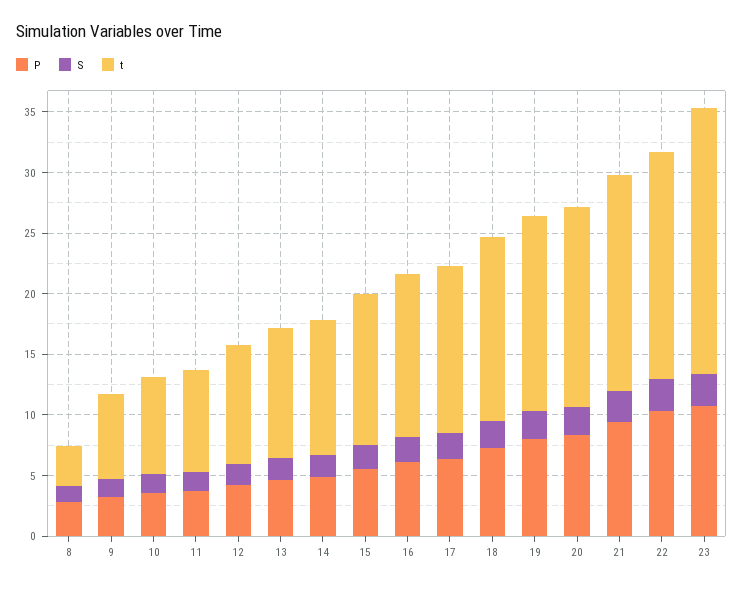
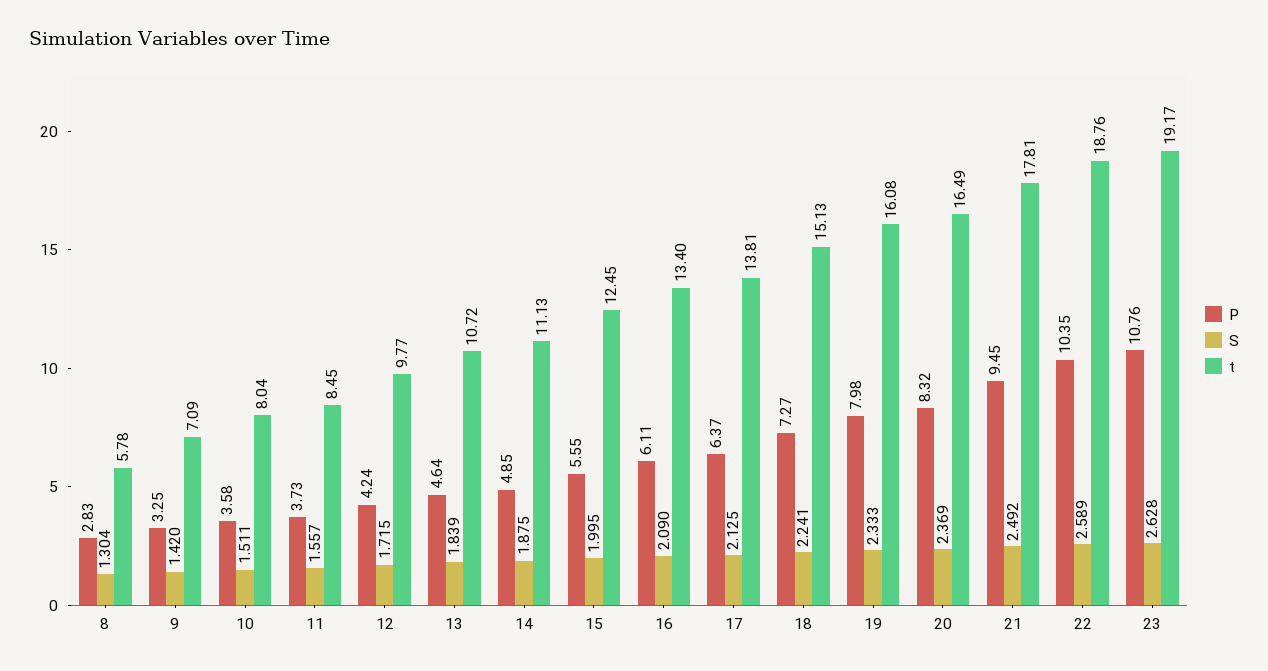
t, 8: 3 -> 5.78
t, 23: 22 -> 19.17

